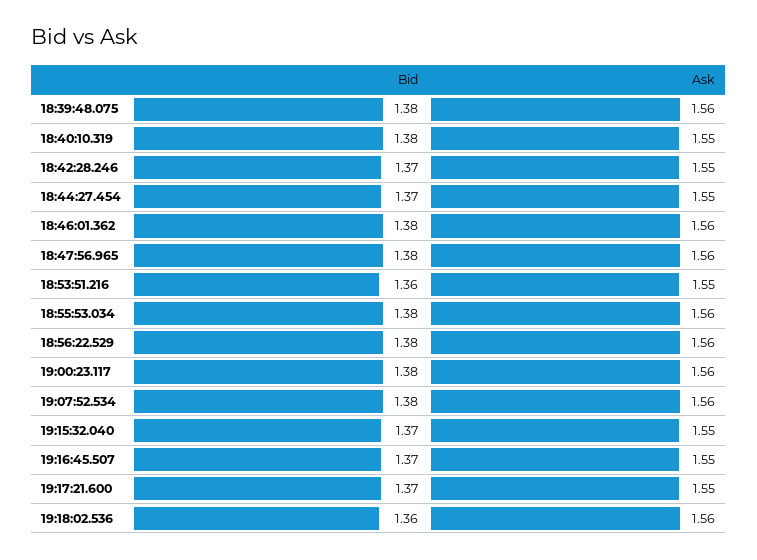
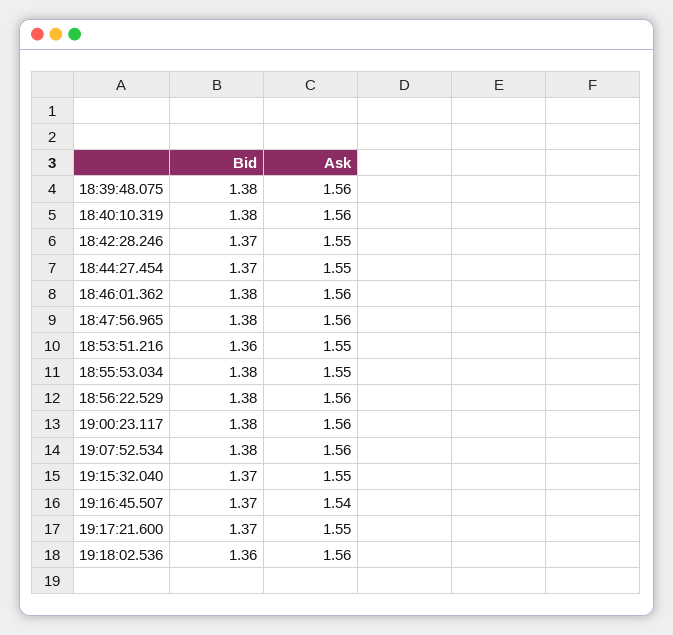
Ask, 18:40:10.319: 1.55 -> 1.56
Ask, 18:55:53.034: 1.56 -> 1.55
Ask, 19:16:45.507: 1.55 -> 1.54

